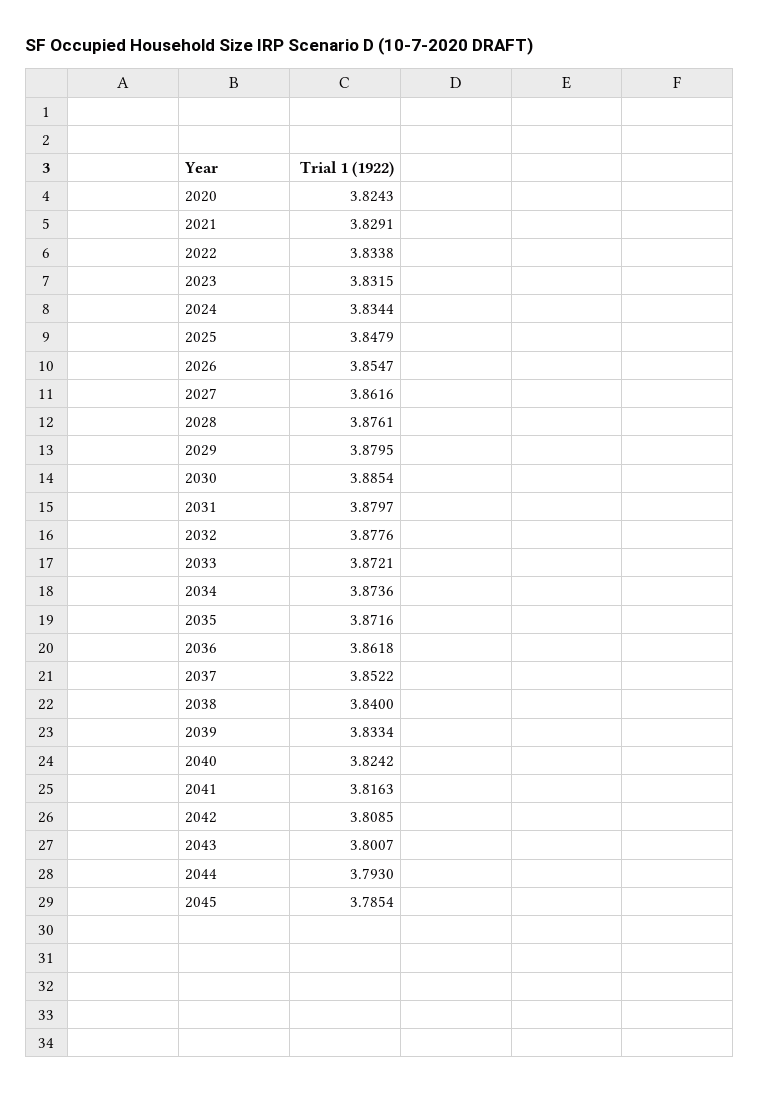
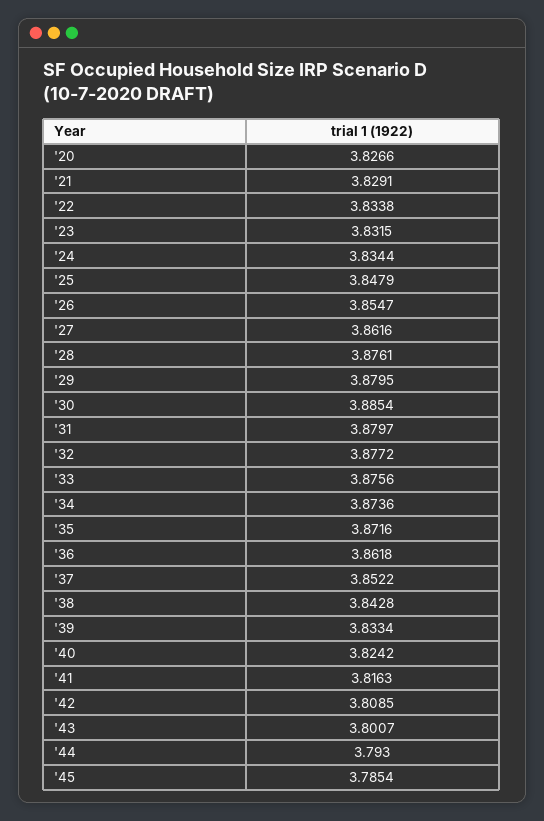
2020: 3.8243 -> 3.8266
2032: 3.8776 -> 3.8772
2033: 3.8721 -> 3.8756
2038: 3.84 -> 3.8428

